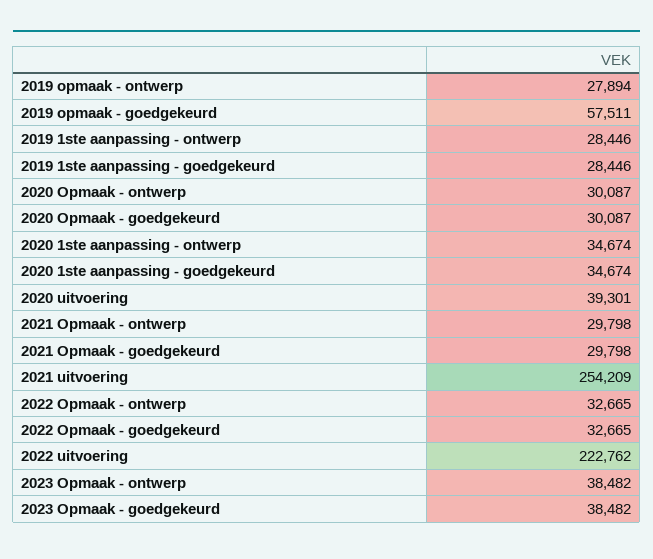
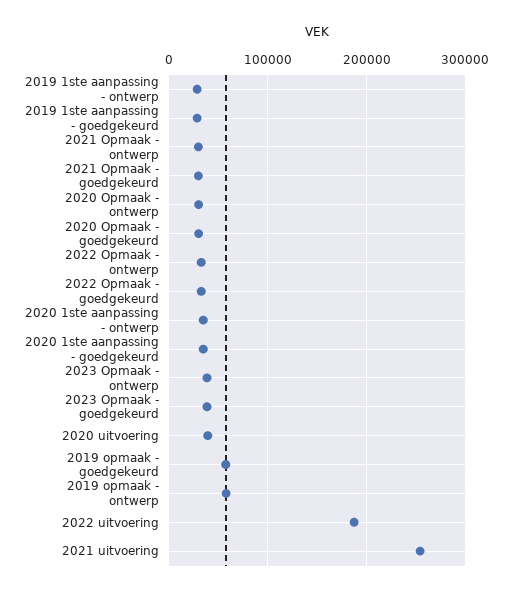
2019 opmaak - ontwerp: 27894 -> 60000
2022 uitvoering: 222762 -> 190000

